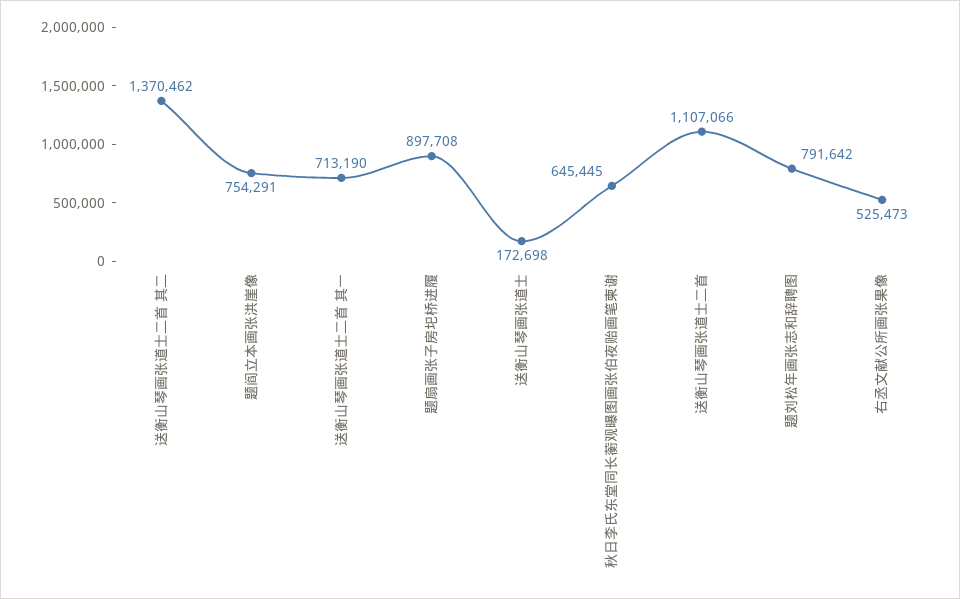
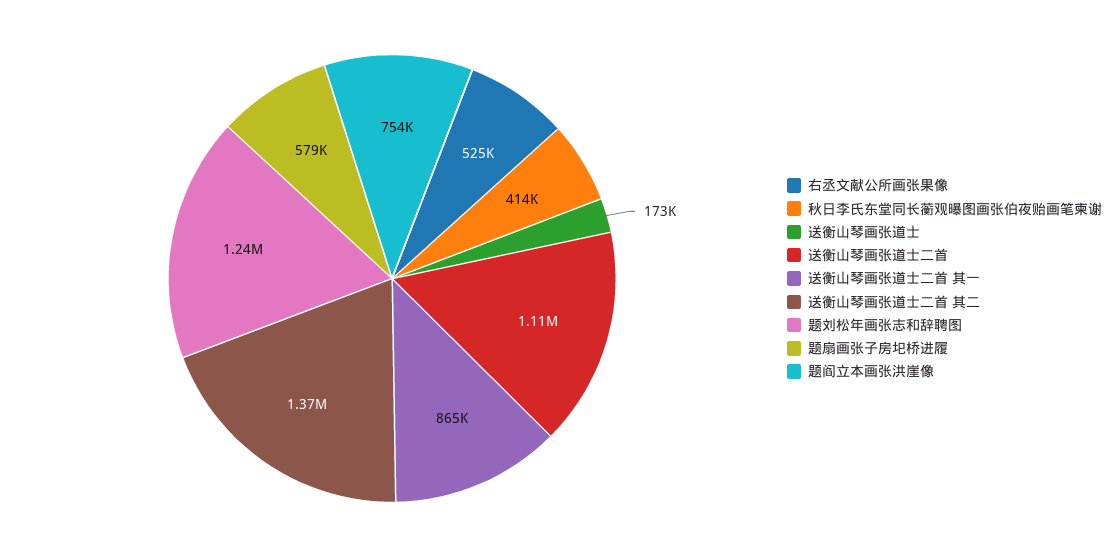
送衡山琴画张道士二首 其一: 713190 -> 865000
题扇画张子房圯桥进履: 897708 -> 579000
秋日李氏东堂同长蘅观曝图画张伯夜贻画笔柬谢: 645445 -> 414000
题刘松年画张志和辞聘图: 791642 -> 1240000

